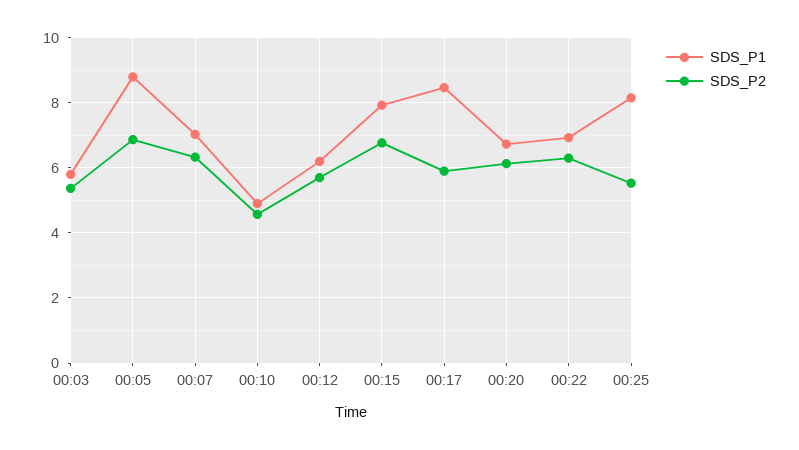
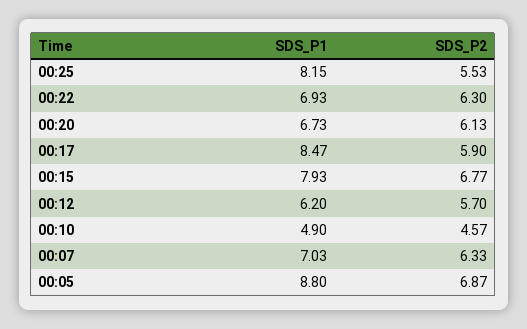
SDS_P1, 00:03: 5.8 -> none
SDS_P2, 00:03: 5.4 -> none

